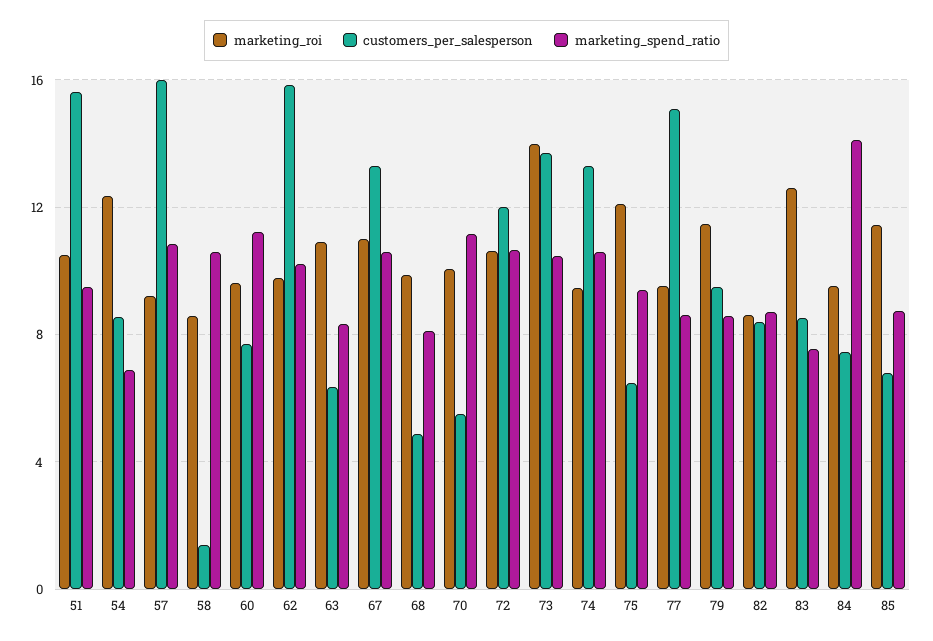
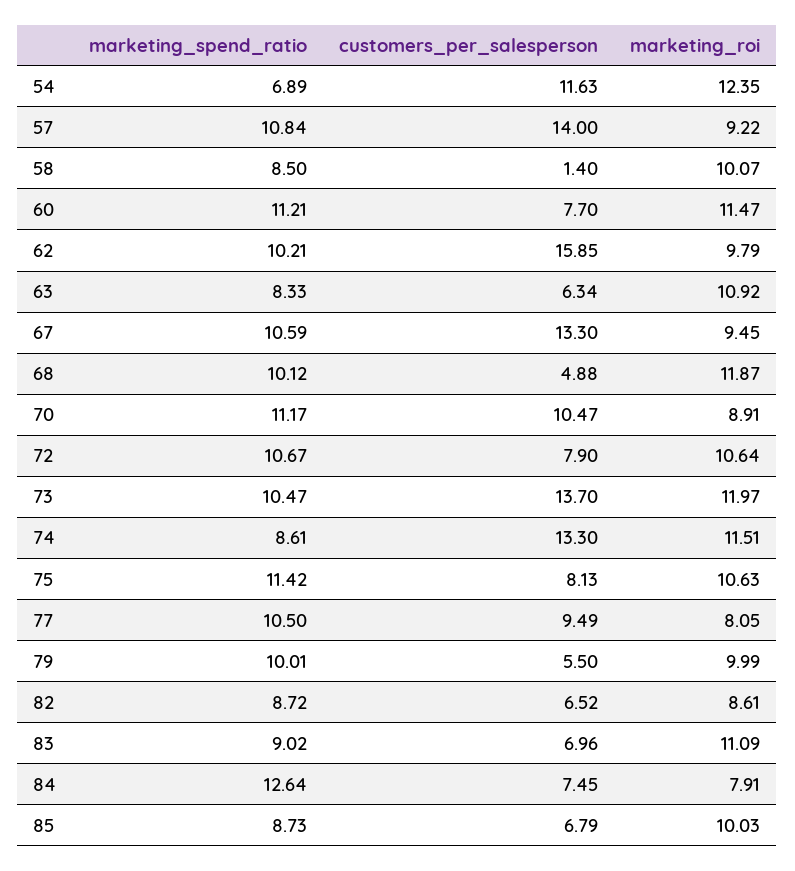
marketing_roi, 51: 10.5 -> none
customers_per_salesperson, 51: 15.5 -> none
marketing_spend_ratio, 51: 9.5 -> none
customers_per_salesperson, 54: 8.5 -> 11.63
customers_per_salesperson, 57: 16 -> 14
marketing_roi, 58: 8.5 -> 10.07
marketing_spend_ratio, 58: 10.5 -> 8.5
marketing_roi, 60: 9.5 -> 11.47
marketing_roi, 67: 11 -> 9.45
marketing_roi, 68: 10 -> 11.87
marketing_spend_ratio, 68: 8 -> 10.12
marketing_roi, 70: 10 -> 8.91
customers_per_salesperson, 70: 5.5 -> 10.47
customers_per_salesperson, 72: 12 -> 7.9
marketing_roi, 73: 14 -> 11.97
marketing_roi, 74: 9.5 -> 11.51
marketing_spend_ratio, 74: 10.5 -> 8.61
marketing_roi, 75: 12 -> 10.63
customers_per_salesperson, 75: 6.5 -> 8.13
marketing_spend_ratio, 75: 9.5 -> 11.42
marketing_roi, 77: 9.5 -> 8.05
customers_per_salesperson, 77: 15 -> 9.49
marketing_spend_ratio, 77: 8.5 -> 10.5
marketing_roi, 79: 11.5 -> 9.99
customers_per_salesperson, 79: 9.5 -> 5.5
marketing_spend_ratio, 79: 8.5 -> 10.01
customers_per_salesperson, 82: 8.5 -> 6.52
marketing_roi, 83: 12.5 -> 11.09
customers_per_salesperson, 83: 8.5 -> 6.96
marketing_spend_ratio, 83: 7.5 -> 9.02
marketing_roi, 84: 9.5 -> 7.91
marketing_spend_ratio, 84: 14 -> 12.64
marketing_roi, 85: 11.5 -> 10.03

